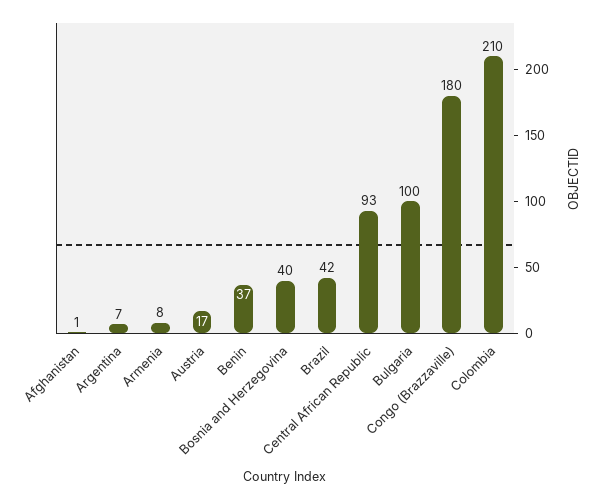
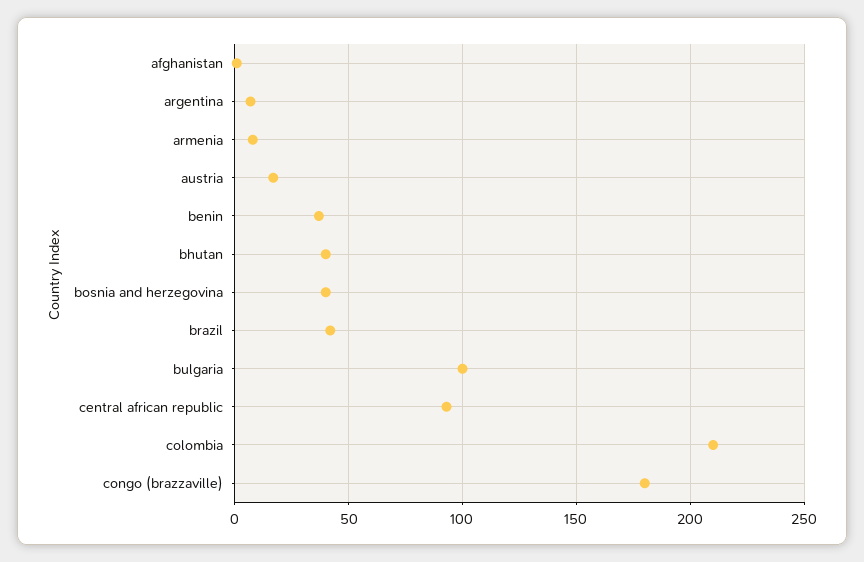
bhutan: none -> 40

